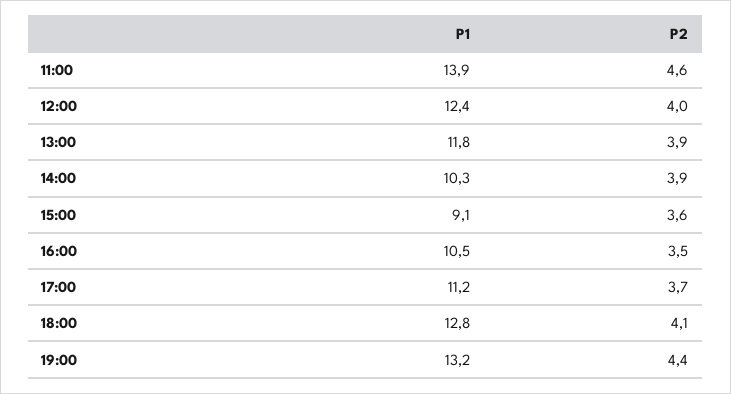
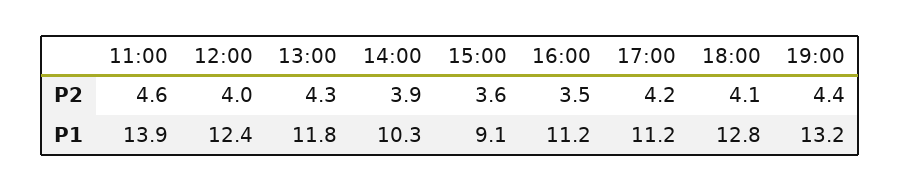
P2, 13:00: 3.9 -> 4.3
P1, 16:00: 10.5 -> 11.2
P2, 17:00: 3.7 -> 4.2

